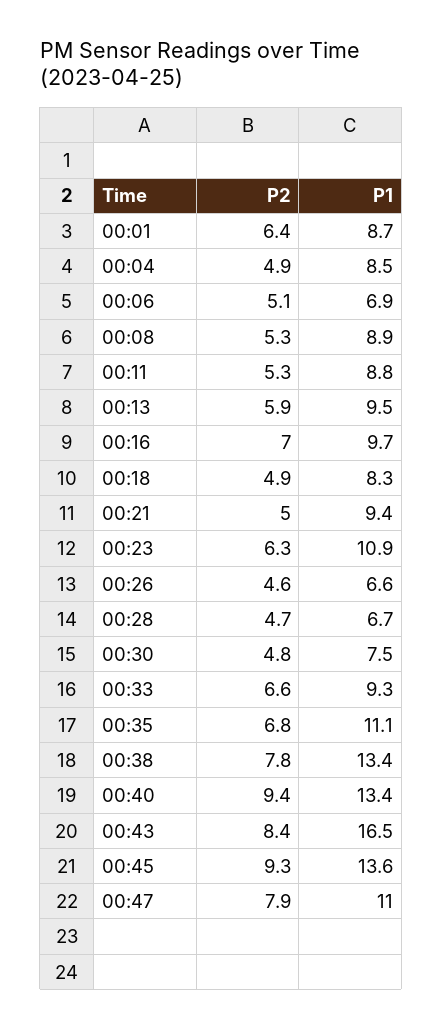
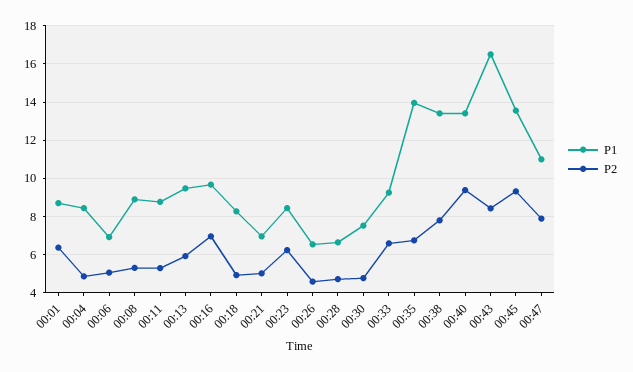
P1, 00:21: 9.4 -> 7
P1, 00:23: 10.9 -> 8.5
P1, 00:35: 11.1 -> 14

